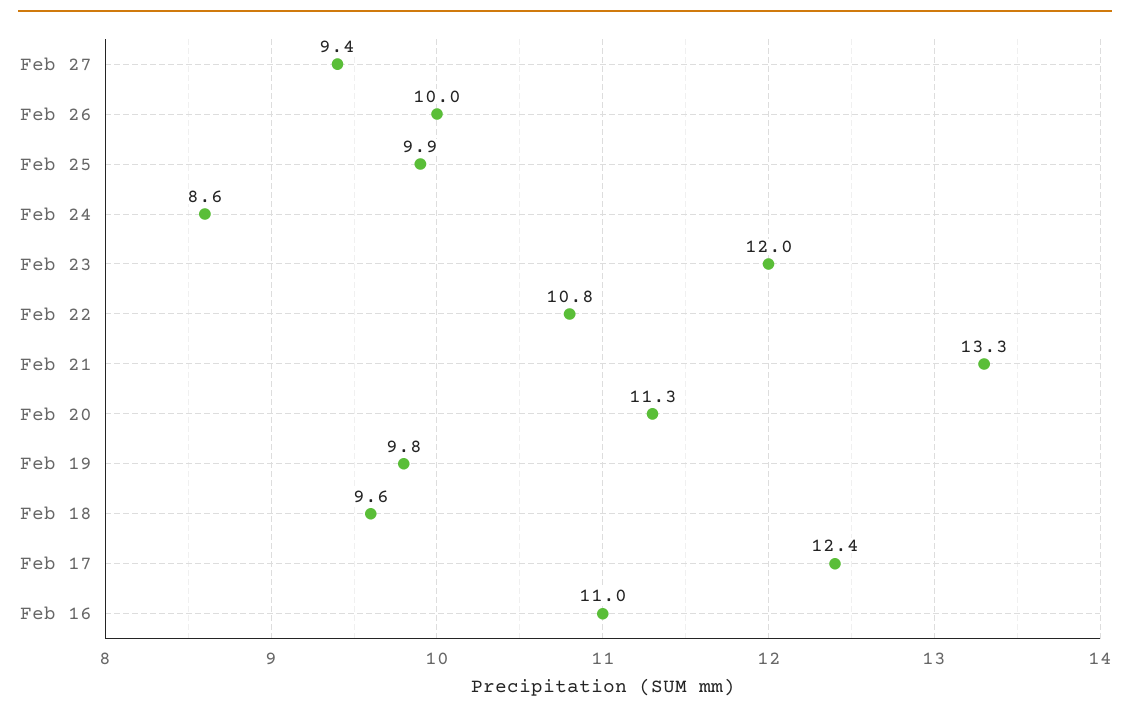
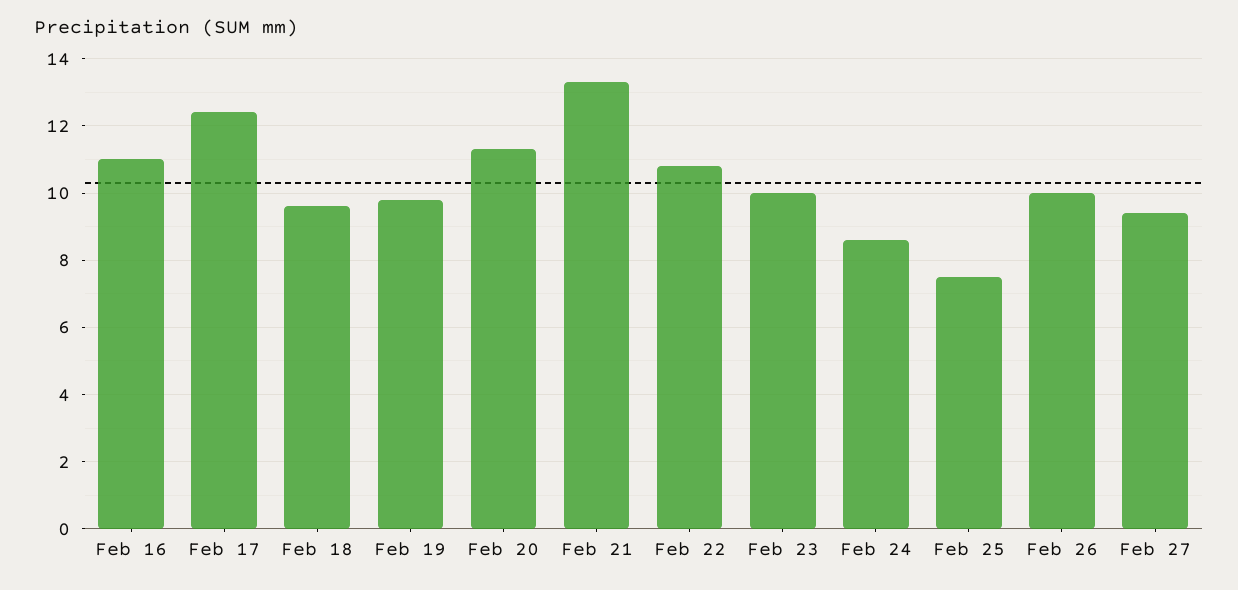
Feb 25: 9.9 -> 7.5
Feb 23: 12 -> 10

